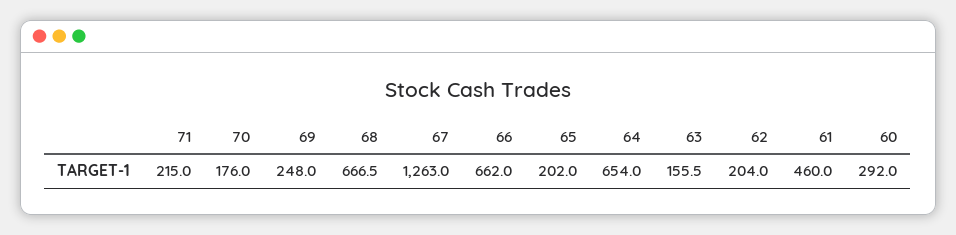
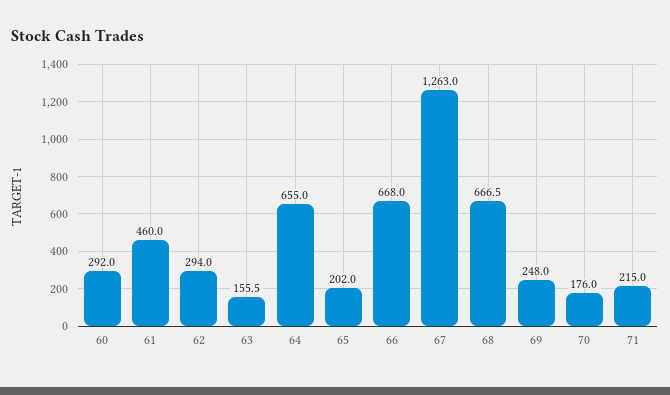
66: 662 -> 668
64: 654 -> 655
62: 204 -> 294

